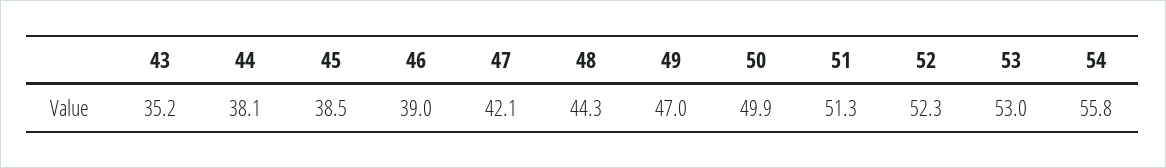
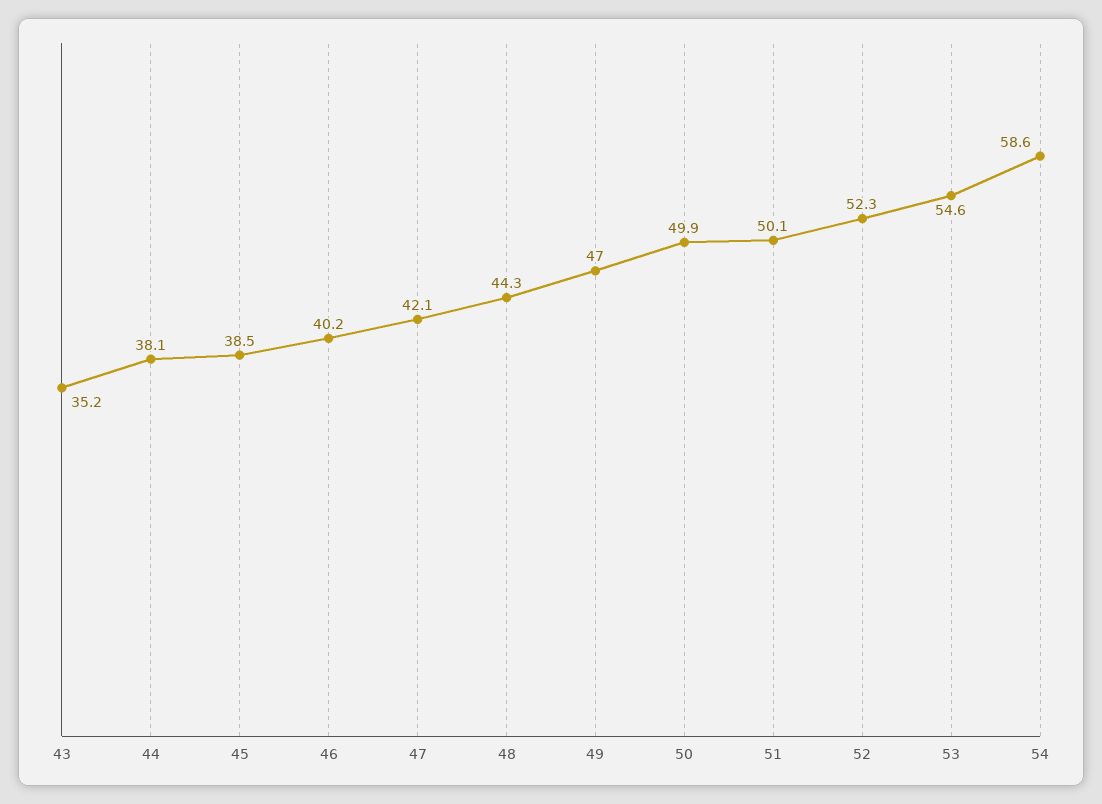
46: 39 -> 40.2
51: 51.3 -> 50.1
53: 53 -> 54.6
54: 55.8 -> 58.6

